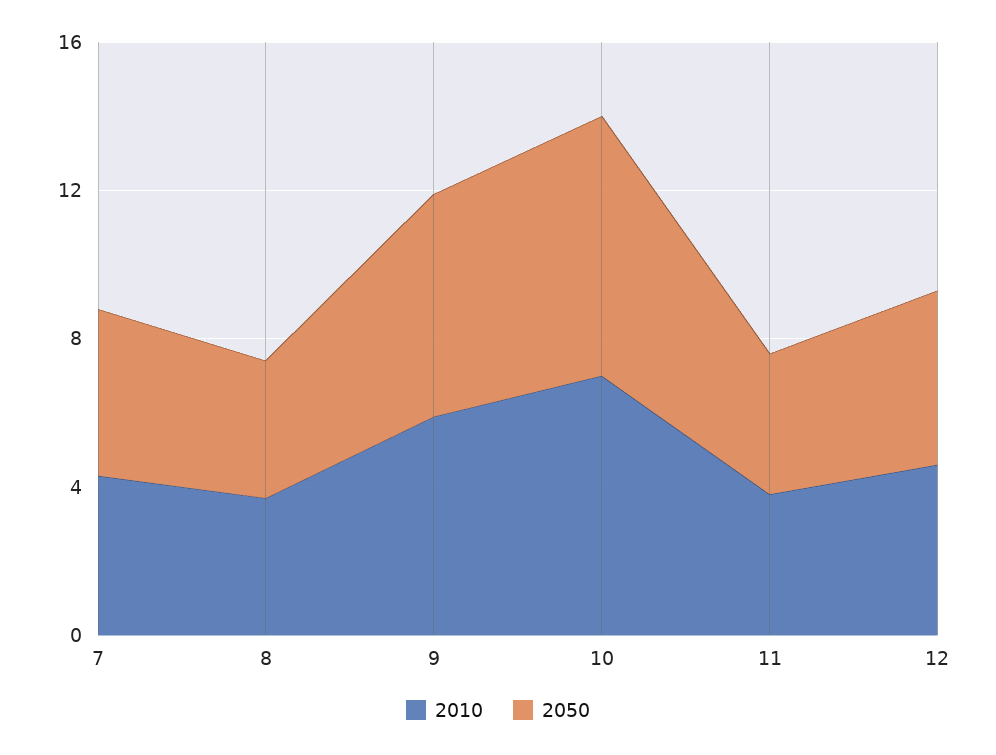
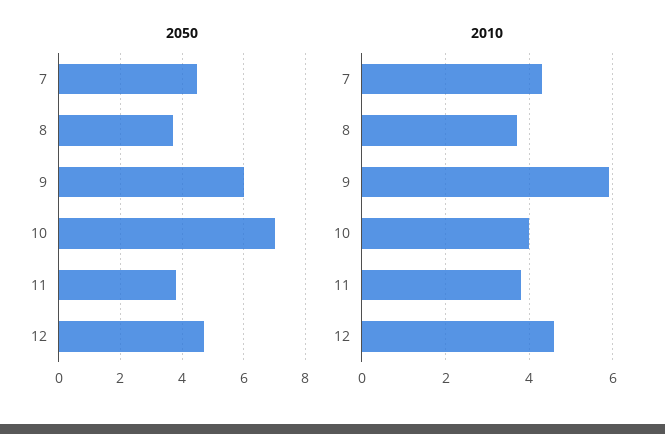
2010, 10: 7 -> 4

